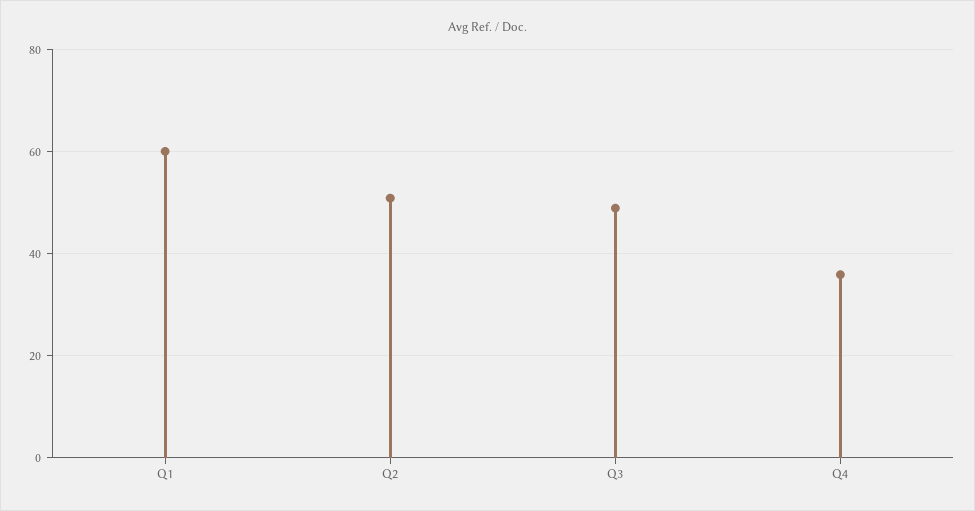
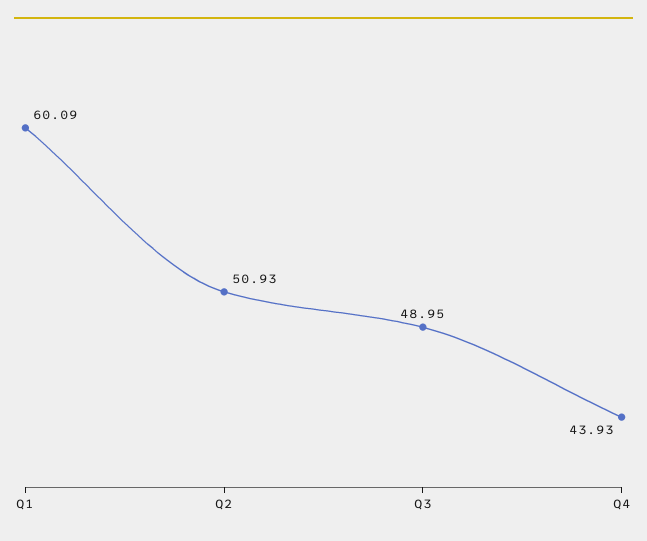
Q4: 36 -> 43.93

